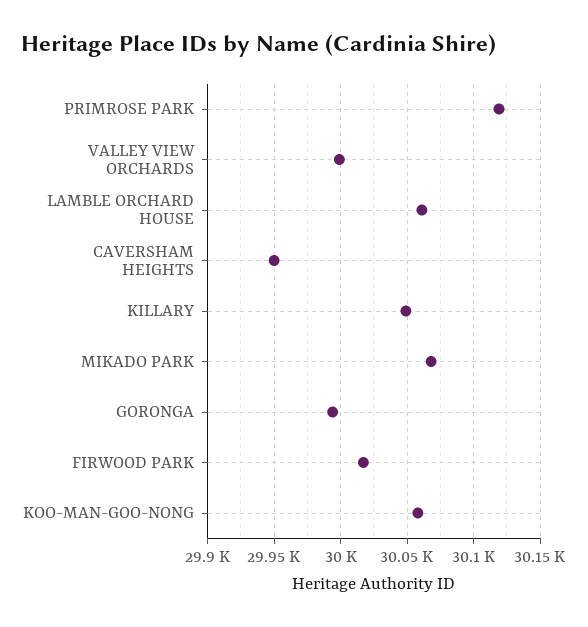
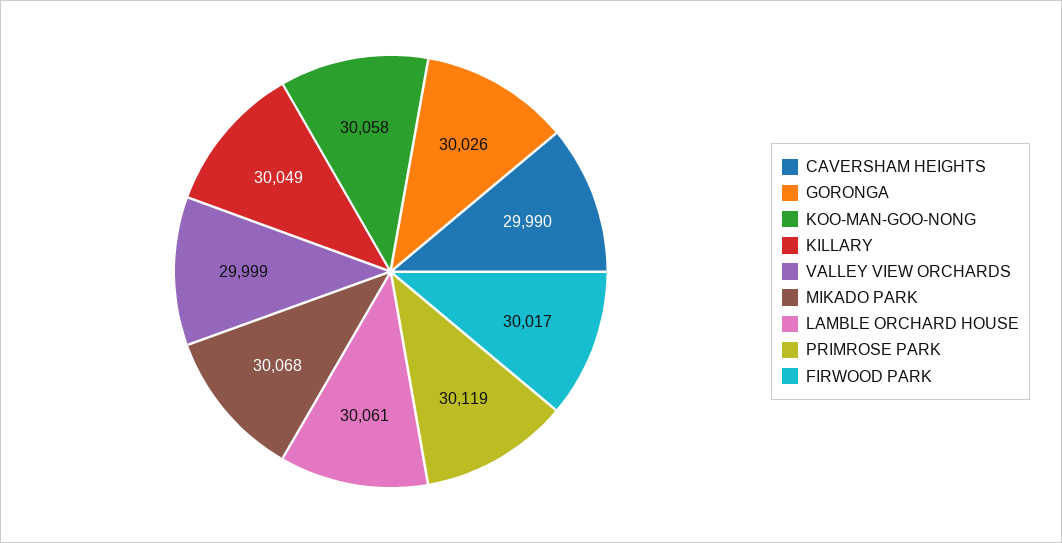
CAVERSHAM HEIGHTS: 29950 -> 29990
GORONGA: 29995 -> 30026

